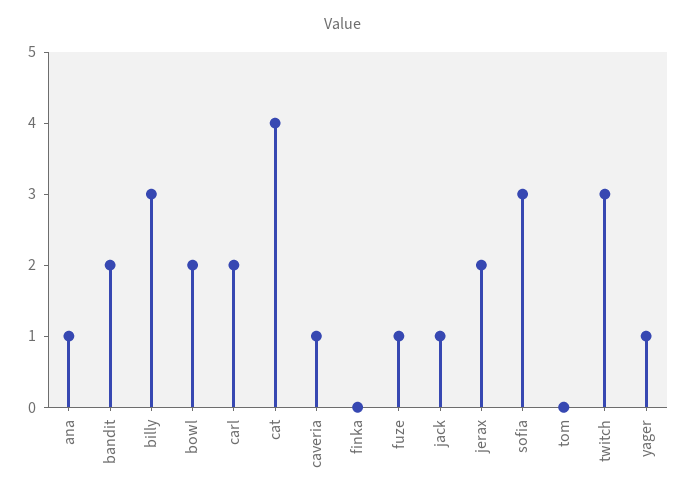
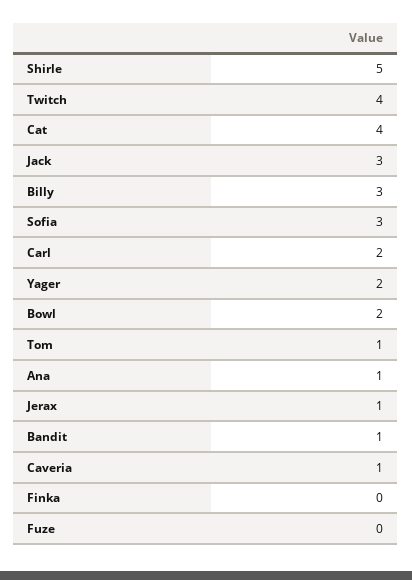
bandit: 2 -> 1
fuze: 1 -> 0
jack: 1 -> 3
jerax: 2 -> 1
tom: 0 -> 1
twitch: 3 -> 4
yager: 1 -> 2
Shirle: none -> 5

